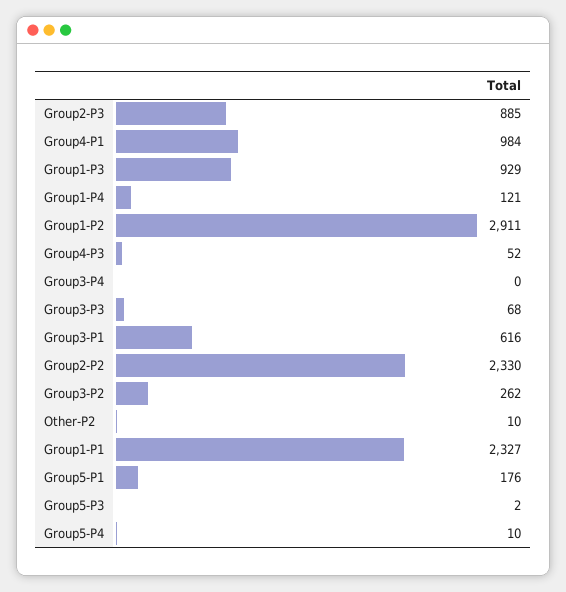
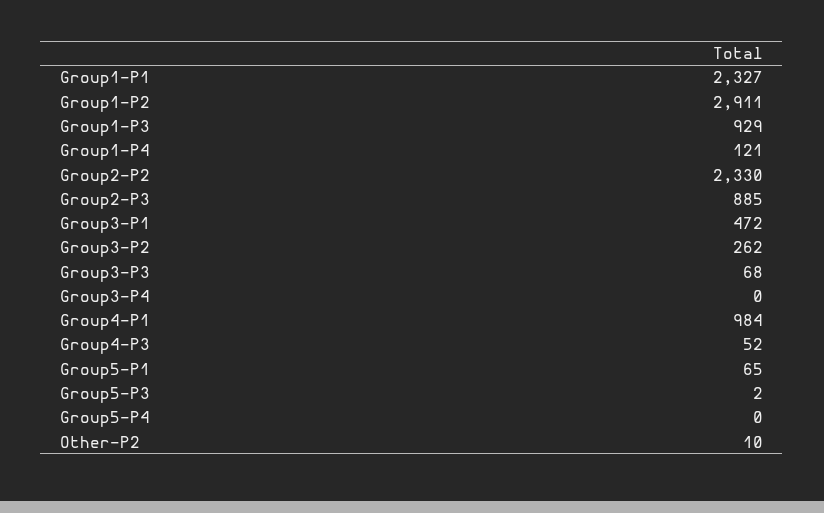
Group3-P1: 616 -> 472
Group5-P1: 176 -> 65
Group5-P4: 10 -> 0

